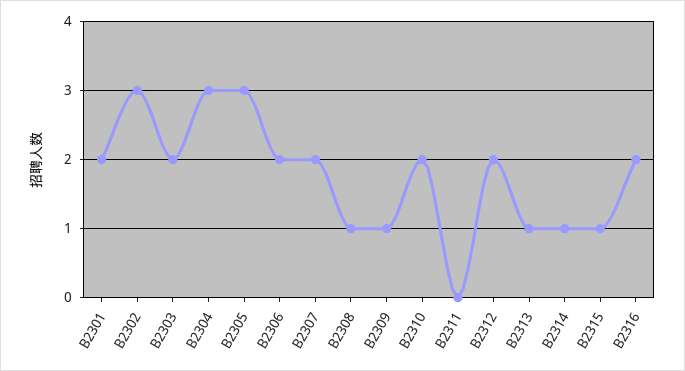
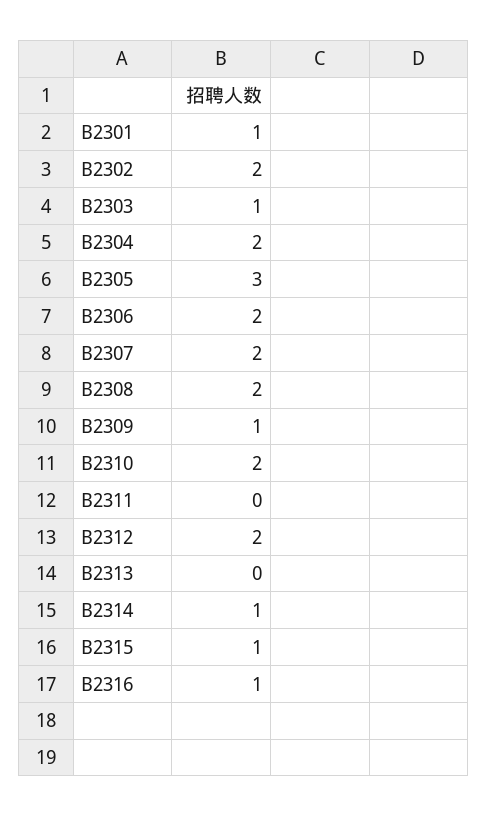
B2301: 2 -> 1
B2302: 3 -> 2
B2303: 2 -> 1
B2304: 3 -> 2
B2308: 1 -> 2
B2313: 1 -> 0
B2316: 2 -> 1

